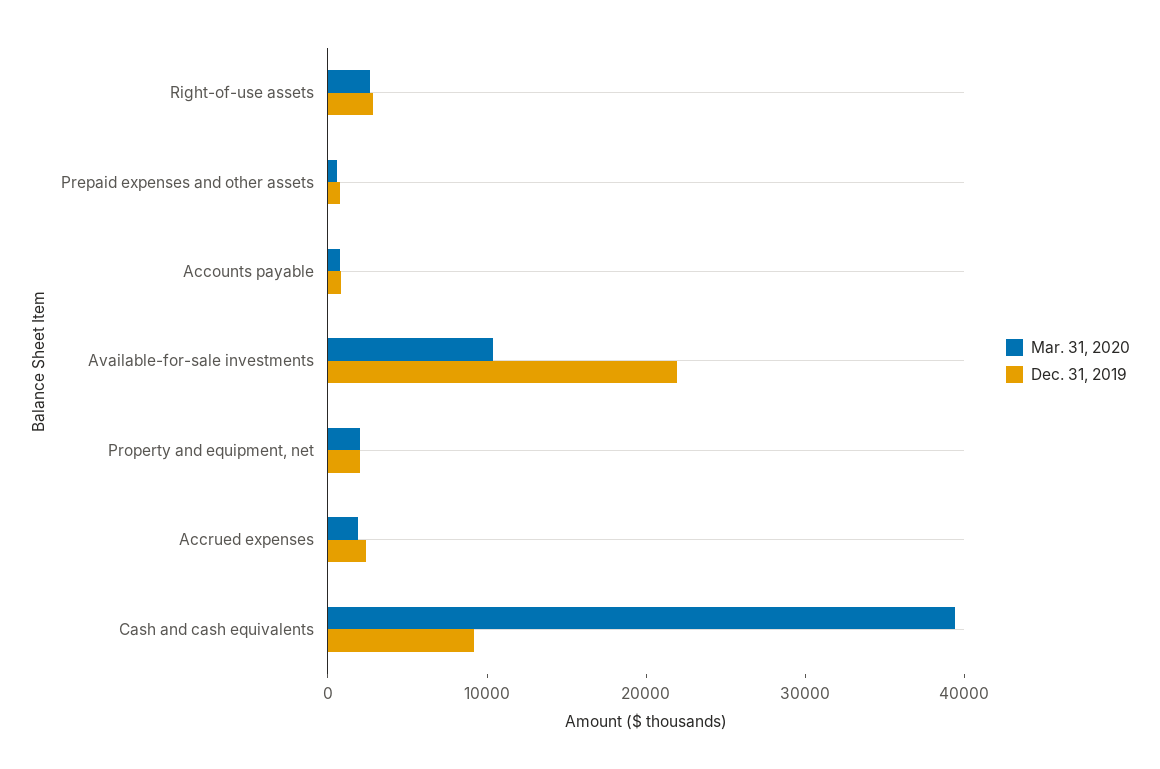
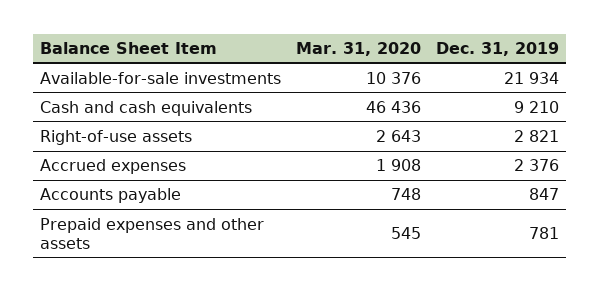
Mar. 31, 2020, Property and equipment, net: 2000 -> none
Dec. 31, 2019, Property and equipment, net: 2000 -> none
Mar. 31, 2020, Cash and cash equivalents: 40000 -> 46436

